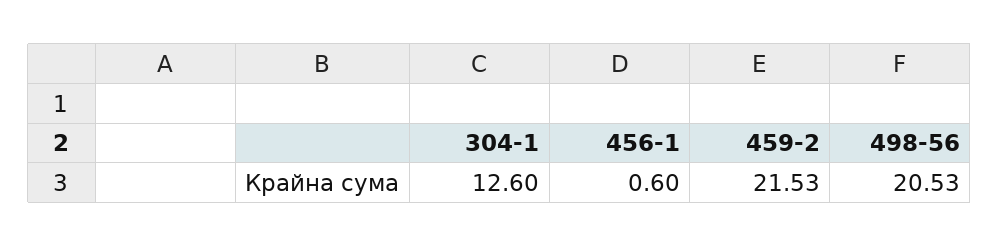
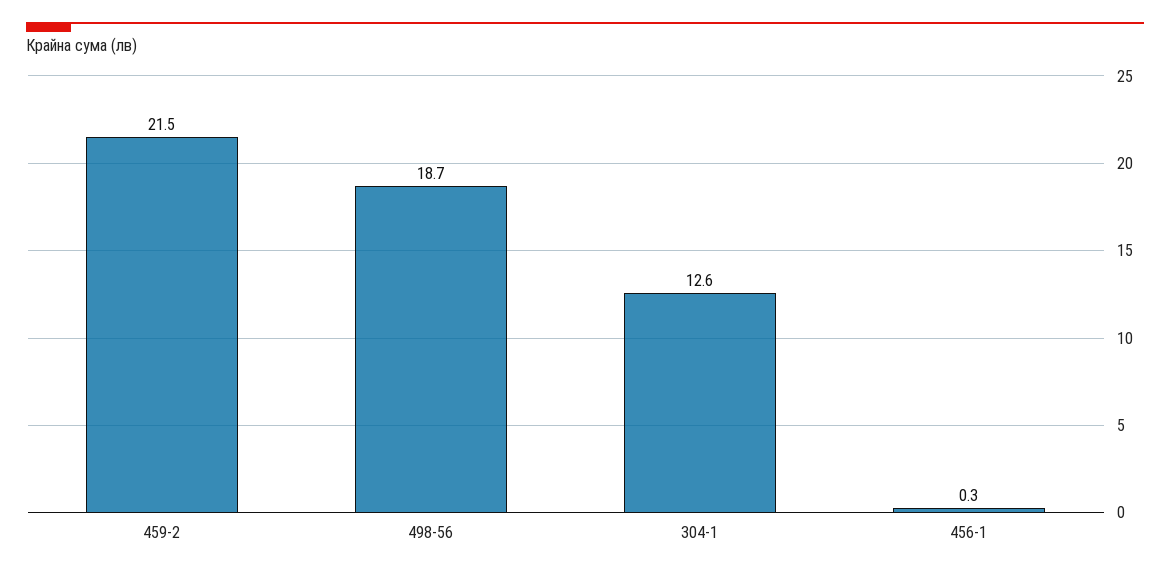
456-1: 0.6 -> 0.3
498-56: 20.53 -> 18.7

